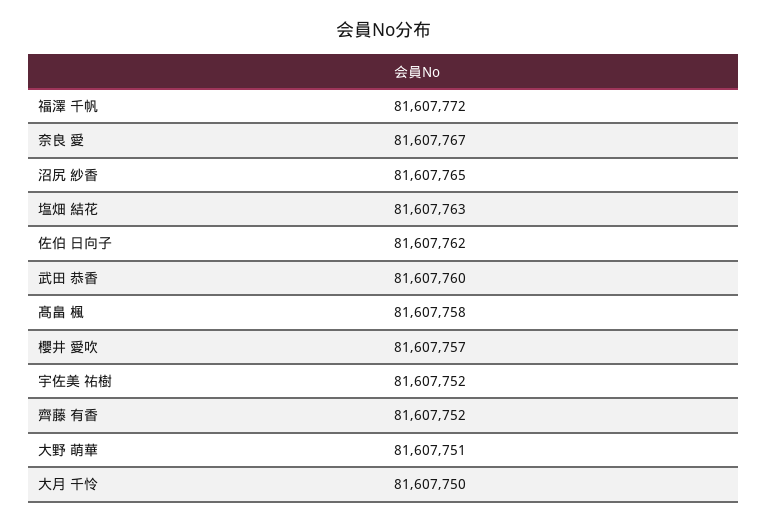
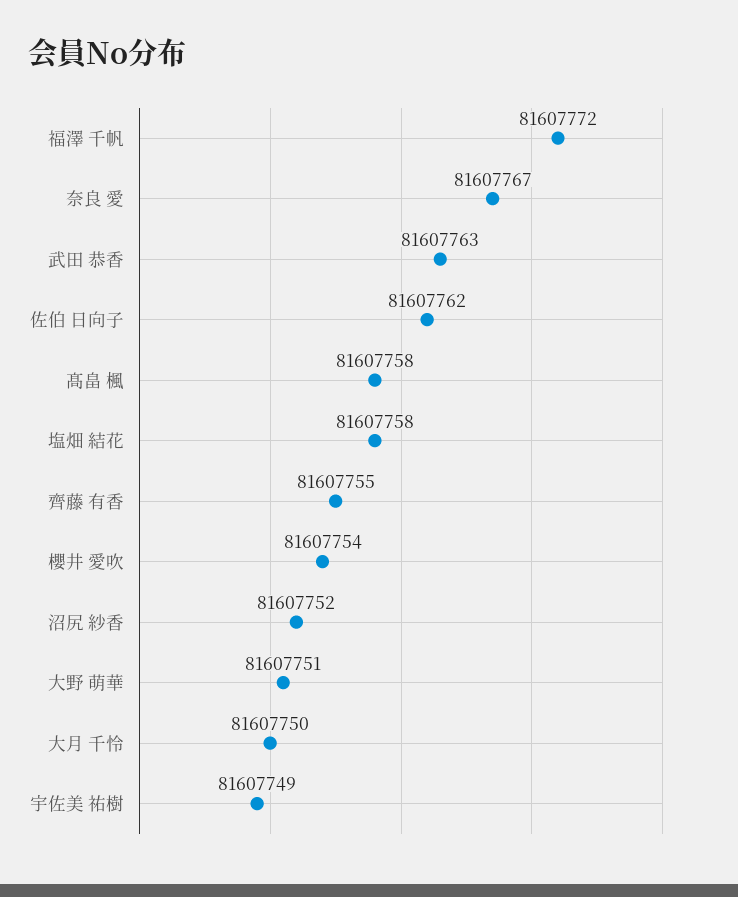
沼尻 紗香: 81607765 -> 81607752
塩畑 結花: 81607763 -> 81607758
武田 恭香: 81607760 -> 81607763
櫻井 愛吹: 81607757 -> 81607754
宇佐美 祐樹: 81607752 -> 81607749
齊藤 有香: 81607752 -> 81607755

